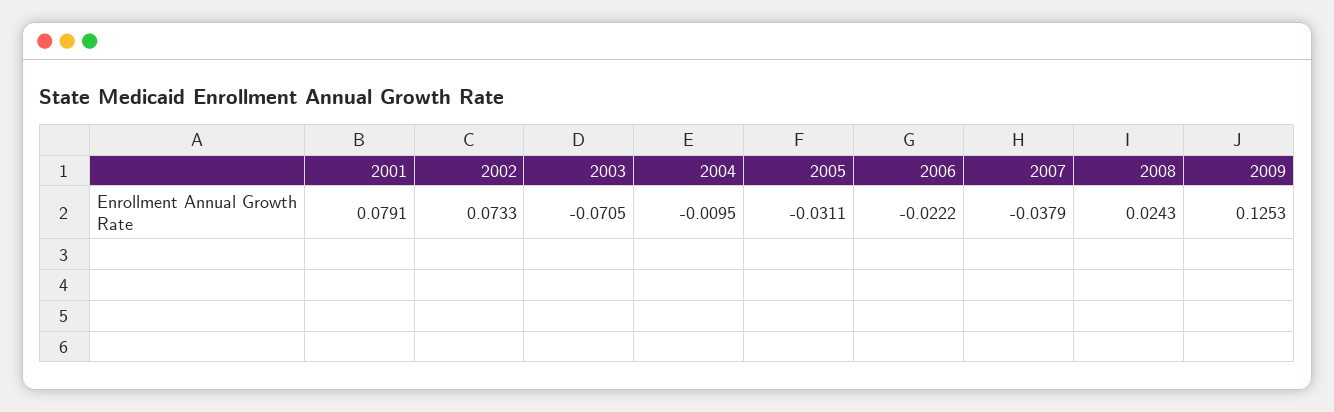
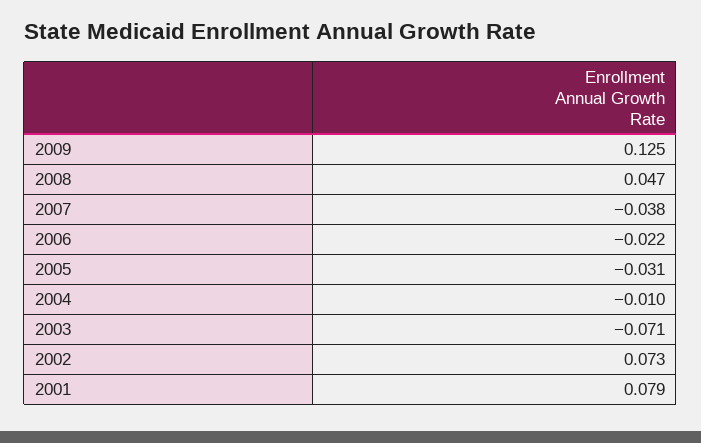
2008: 0.0243 -> 0.047

